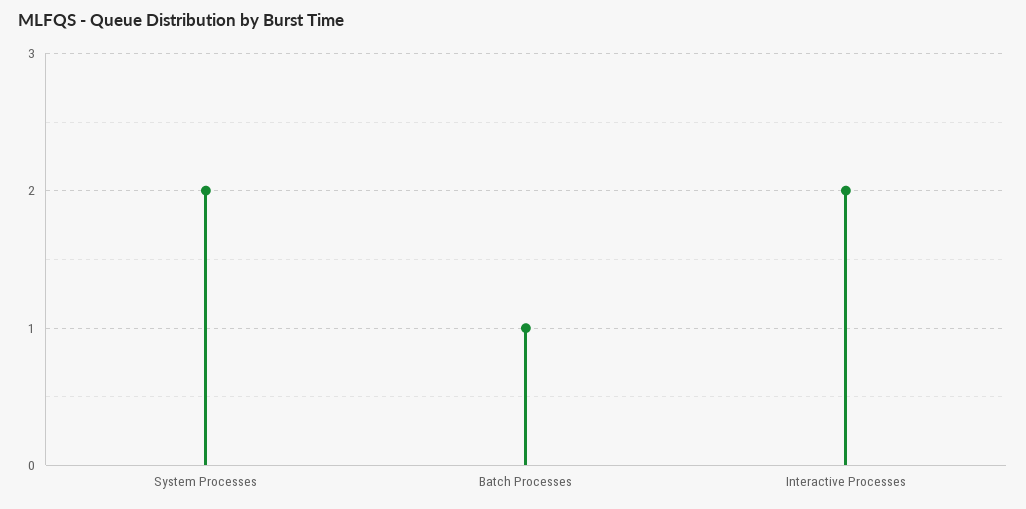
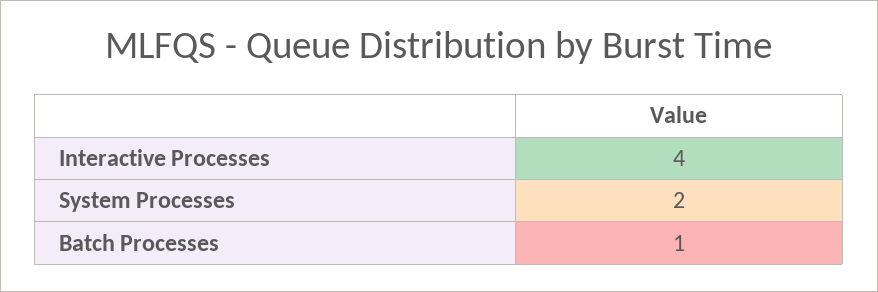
Interactive Processes: 2 -> 4

